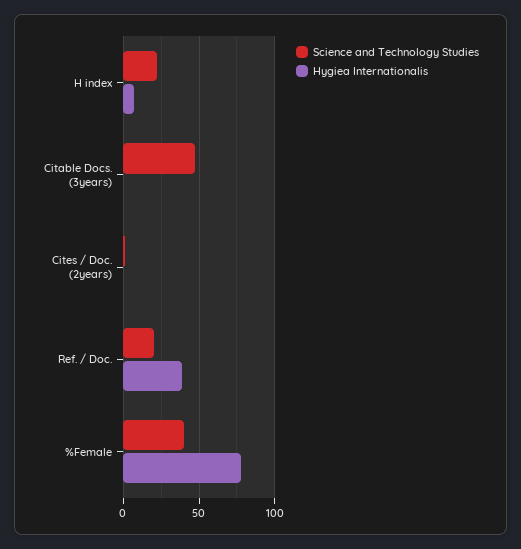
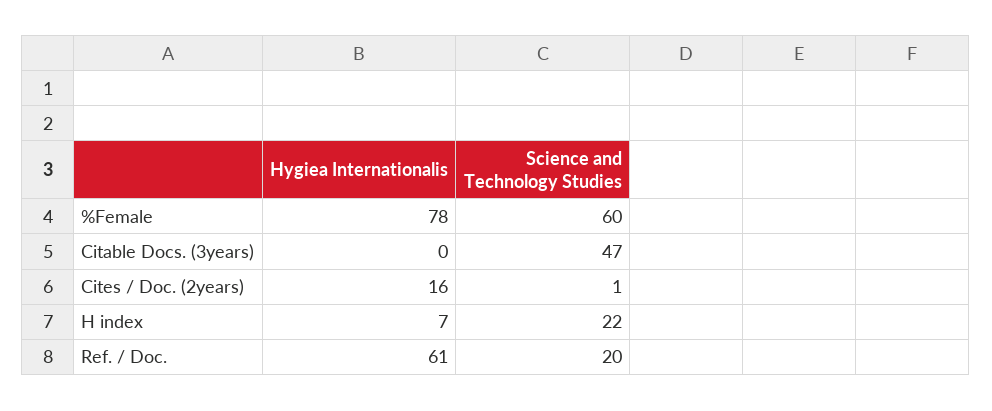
Hygiea Internationalis, Cites / Doc. (2years): 0 -> 16
Hygiea Internationalis, Ref. / Doc.: 40 -> 61
Science and Technology Studies, %Female: 40 -> 60

